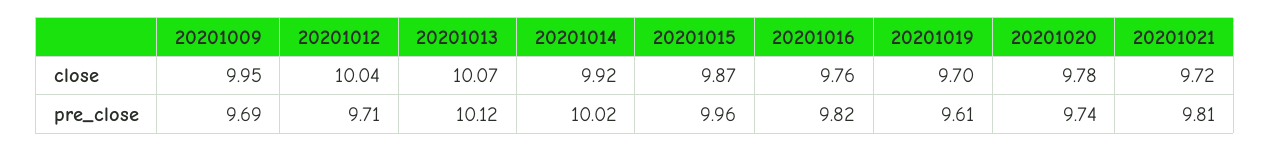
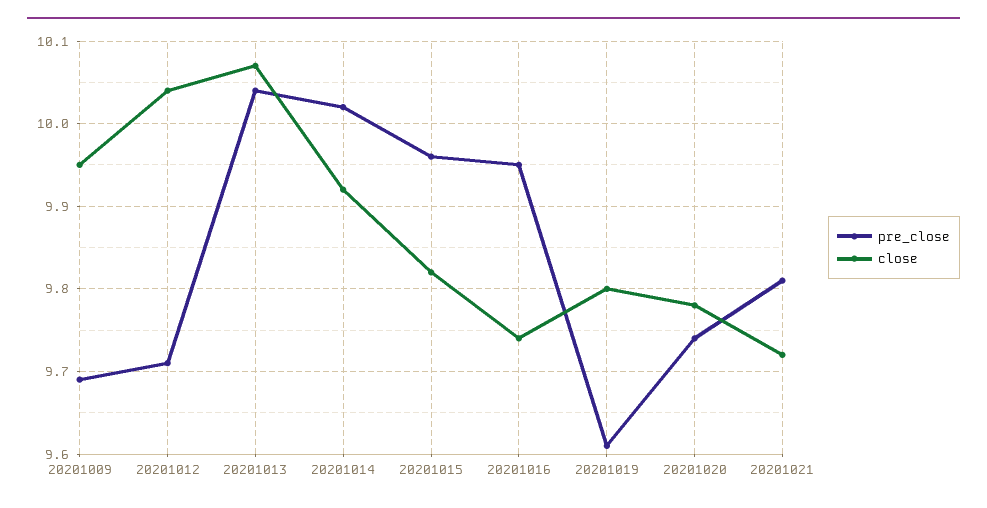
close, 20201015: 9.87 -> 9.82
close, 20201016: 9.76 -> 9.74
close, 20201019: 9.7 -> 9.8
pre_close, 20201013: 10.12 -> 10.04
pre_close, 20201016: 9.82 -> 9.95

